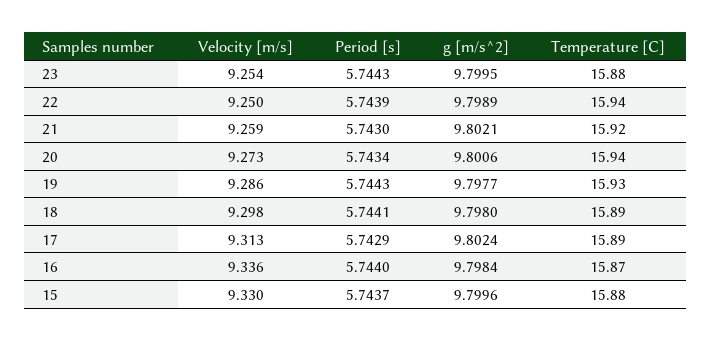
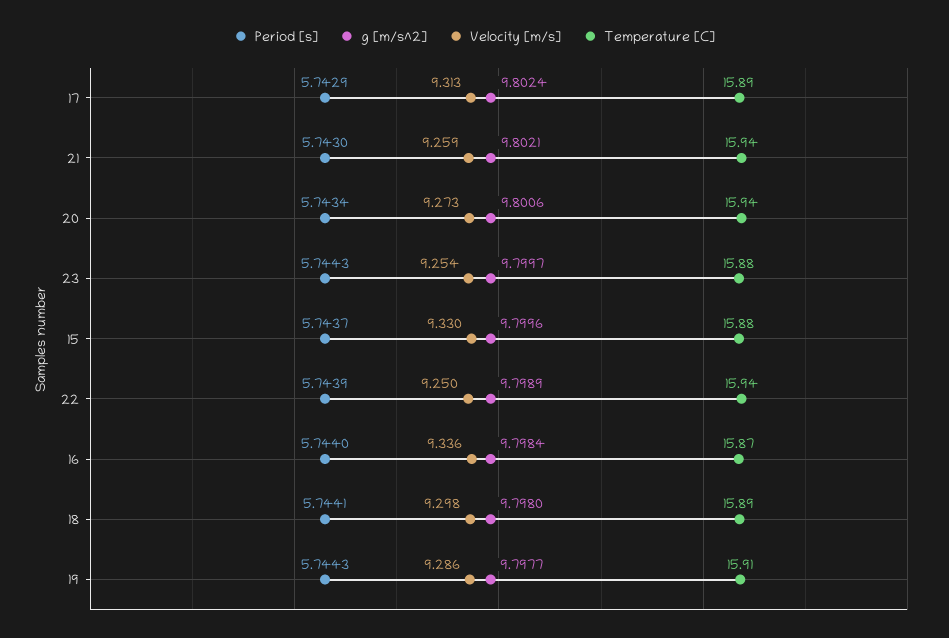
g [m/s^2], 23: 9.7995 -> 9.7997
Temperature [C], 21: 15.92 -> 15.94
Temperature [C], 19: 15.93 -> 15.91

